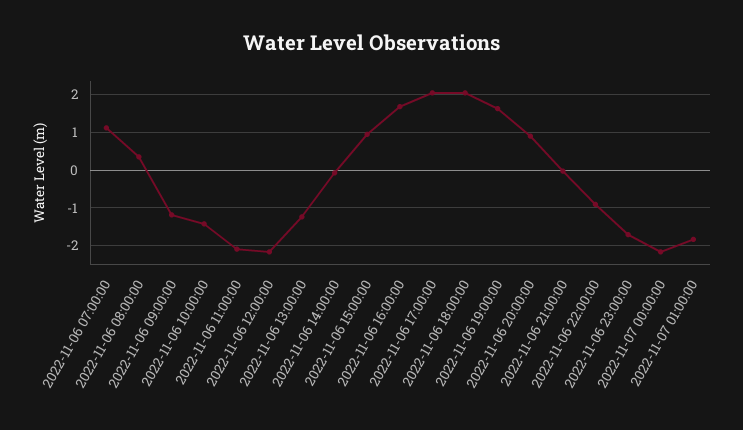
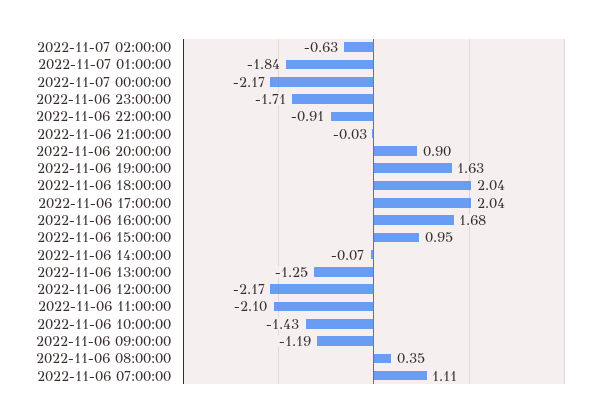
2022-11-07 02:00:00: none -> -0.63

